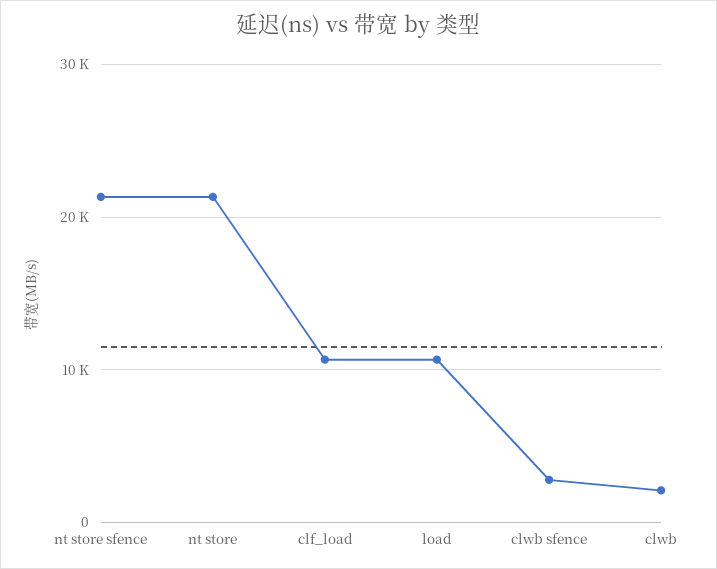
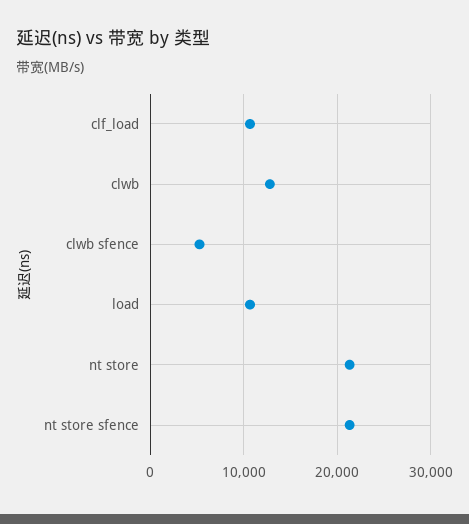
clwb sfence: 3000 -> 5000
clwb: 2000 -> 13000

